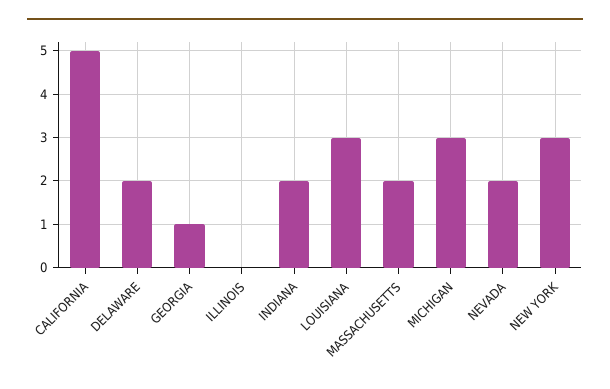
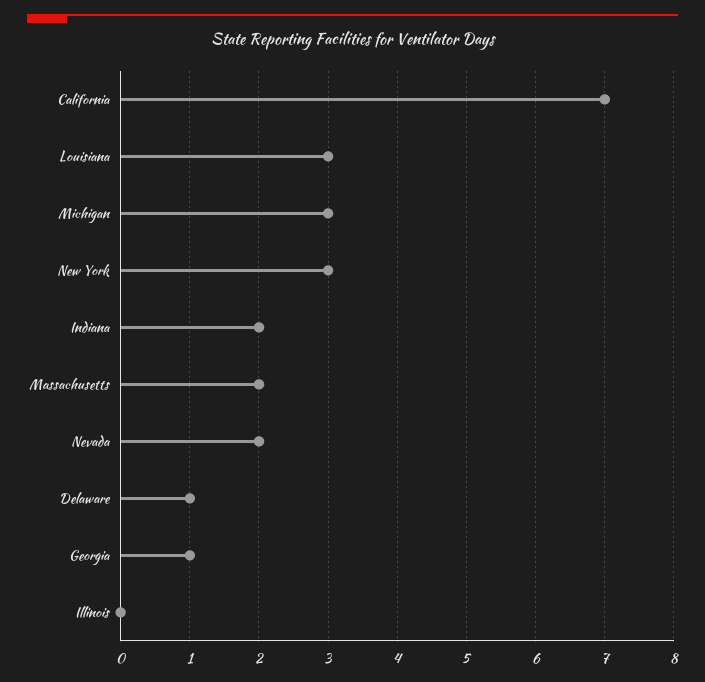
CALIFORNIA: 5 -> 7
DELAWARE: 2 -> 1

